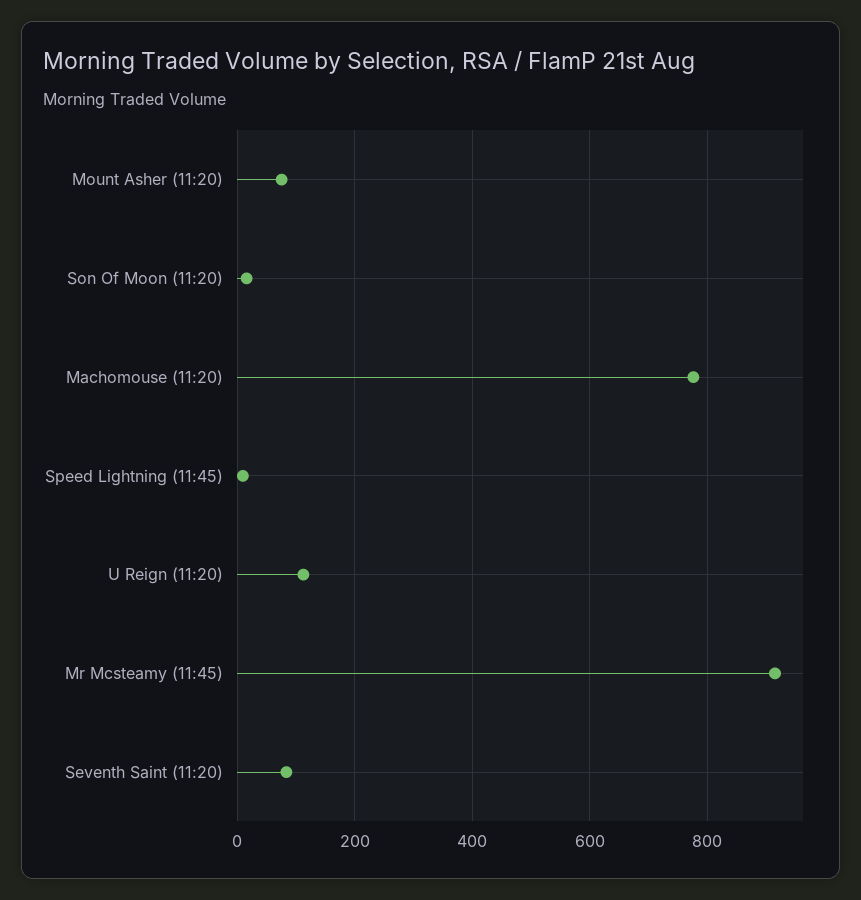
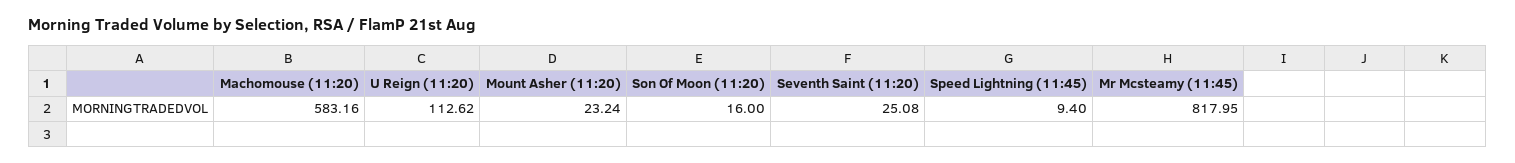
Mount Asher (11:20): 80 -> 23.24
Machomouse (11:20): 780 -> 583.16
Mr Mcsteamy (11:45): 920 -> 817.95
Seventh Saint (11:20): 80 -> 25.08

